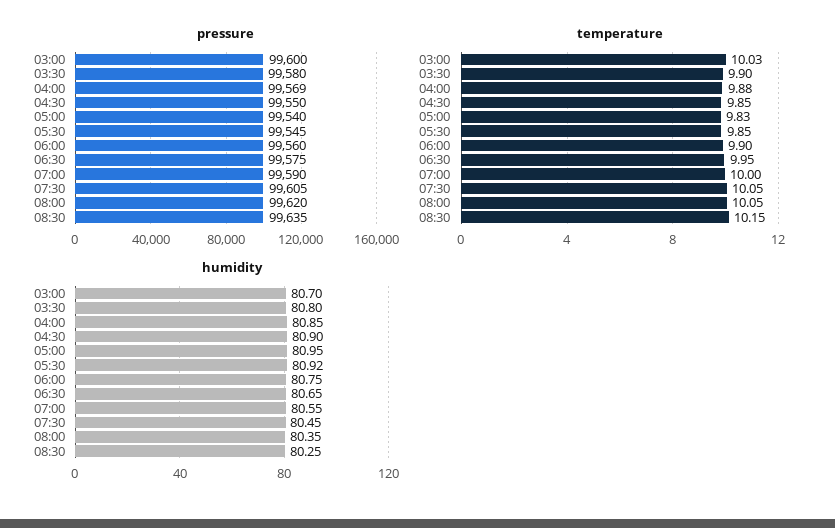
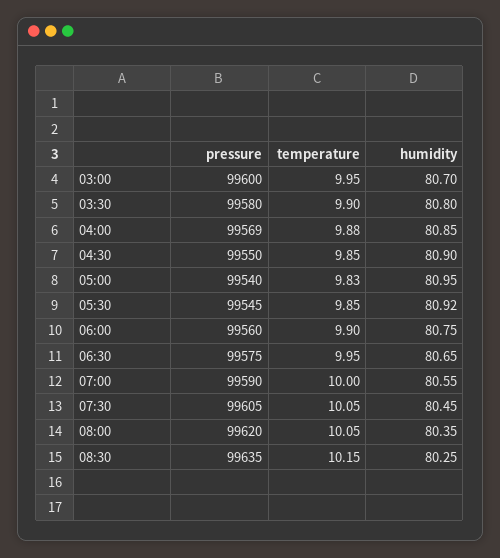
temperature, 03:00: 10.03 -> 9.95

